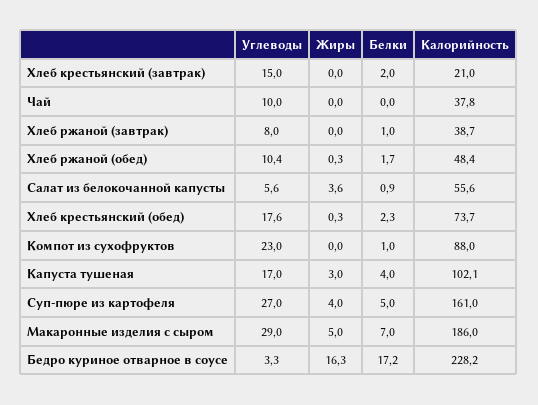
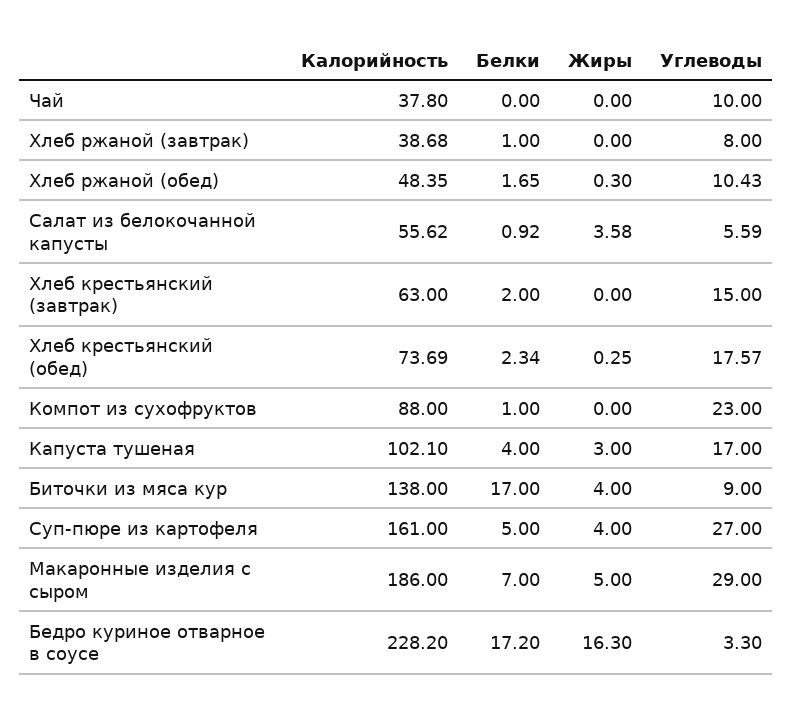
Калорийность, Хлеб крестьянский (завтрак): 21 -> 63
Калорийность, Биточки из мяса кур: none -> 138
Белки, Биточки из мяса кур: none -> 17
Жиры, Биточки из мяса кур: none -> 4
Углеводы, Биточки из мяса кур: none -> 9

